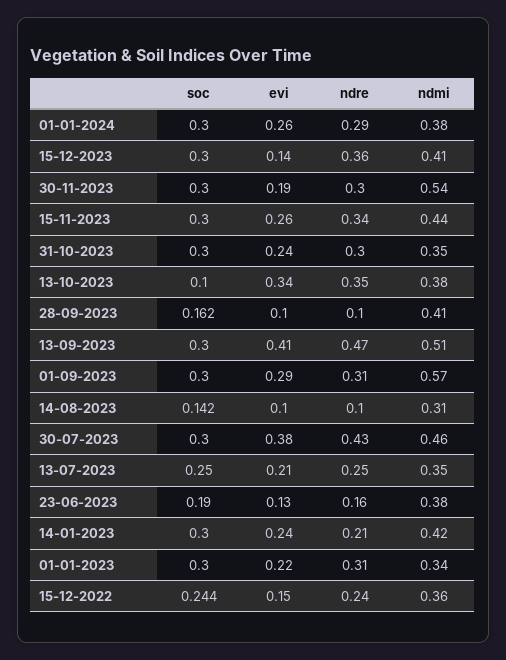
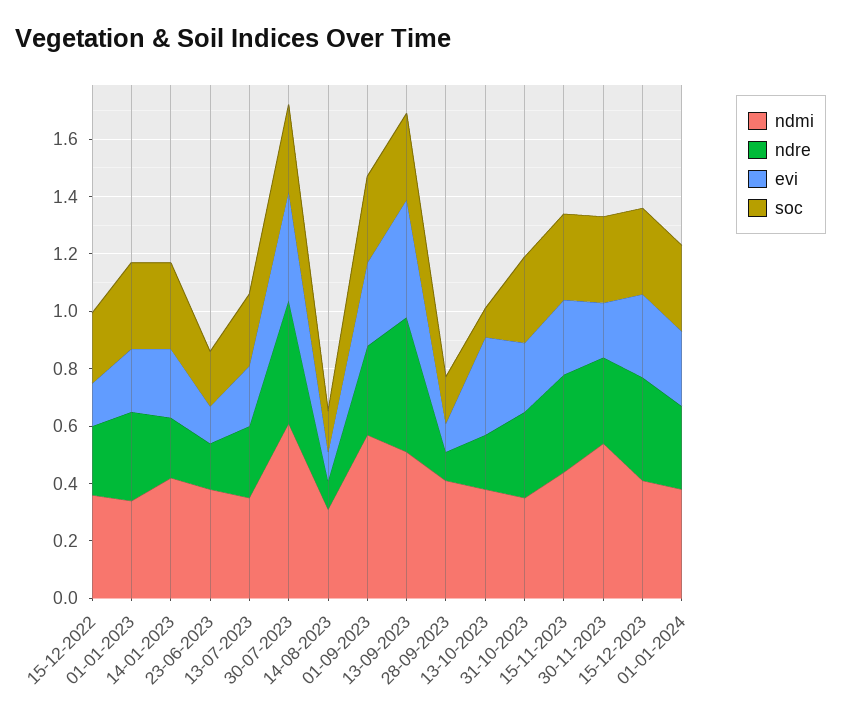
evi, 15-12-2023: 0.14 -> 0.3
ndre, 13-10-2023: 0.35 -> 0.2
ndmi, 30-07-2023: 0.46 -> 0.6

